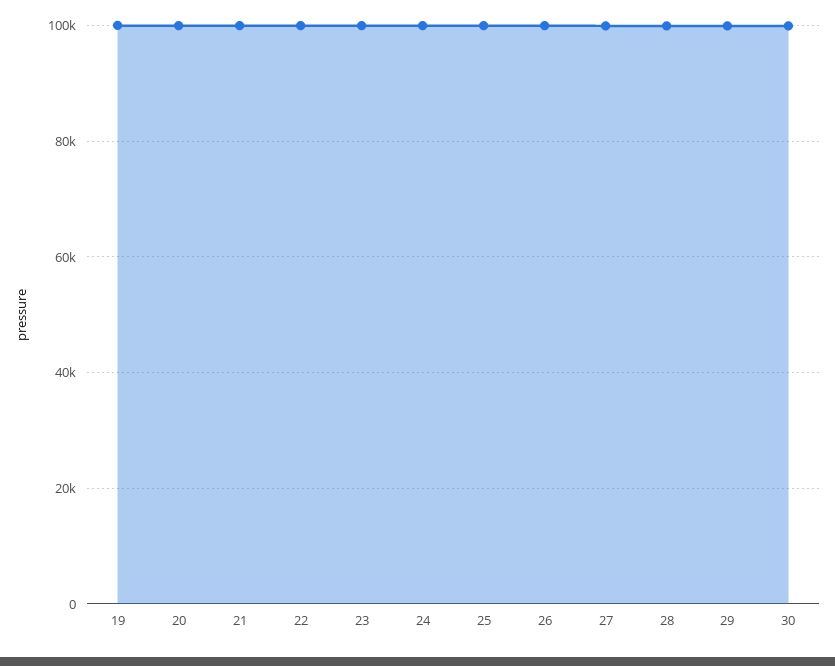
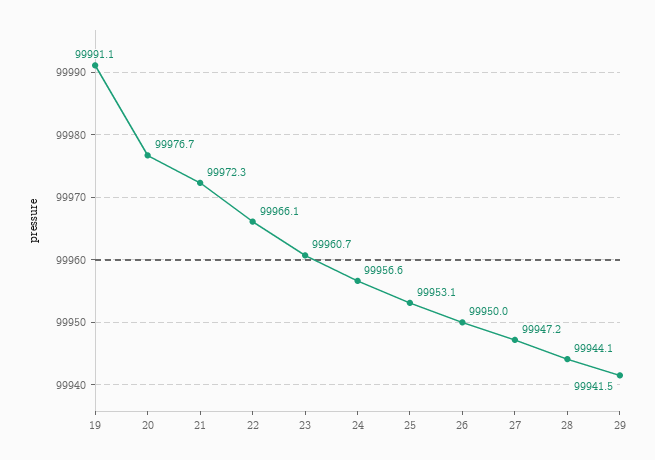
30: 100000 -> none

